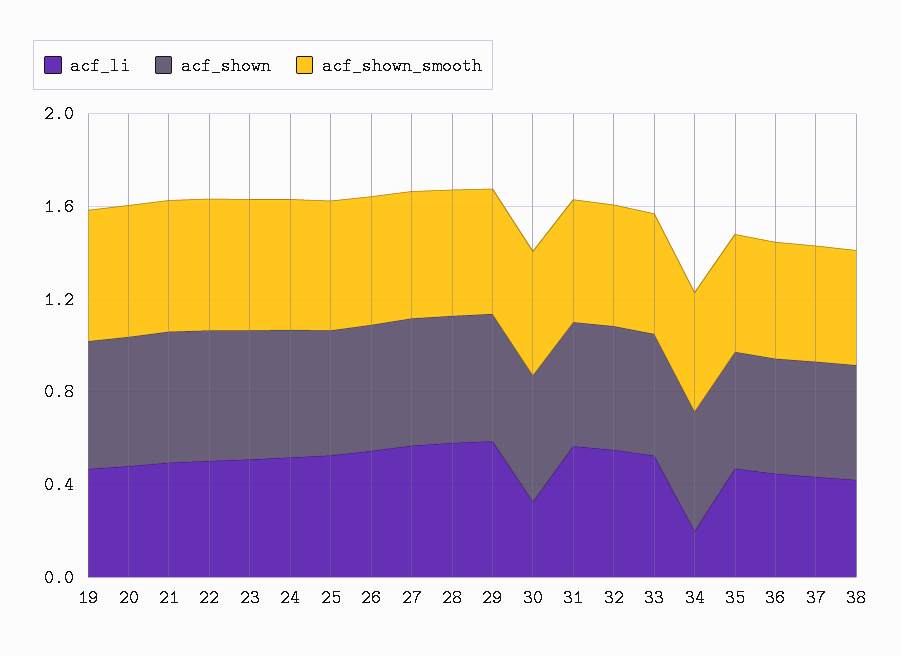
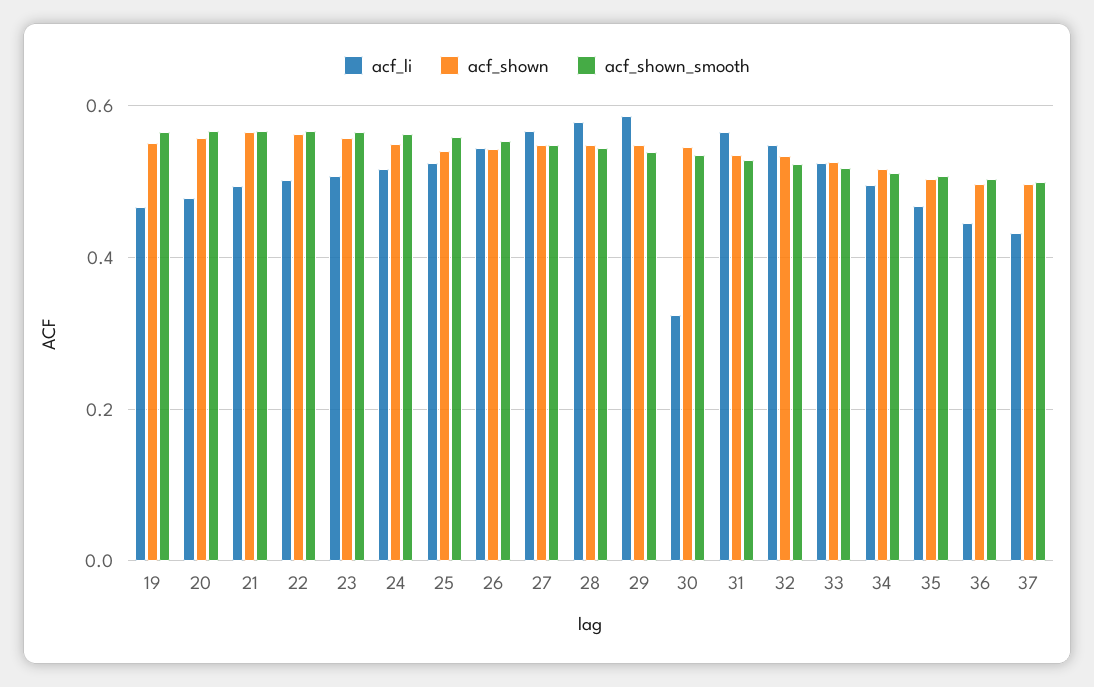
acf_li, 34: 0.2 -> 0.5
acf_li, 38: 0.4 -> none
acf_shown, 38: 0.5 -> none
acf_shown_smooth, 38: 0.5 -> none

